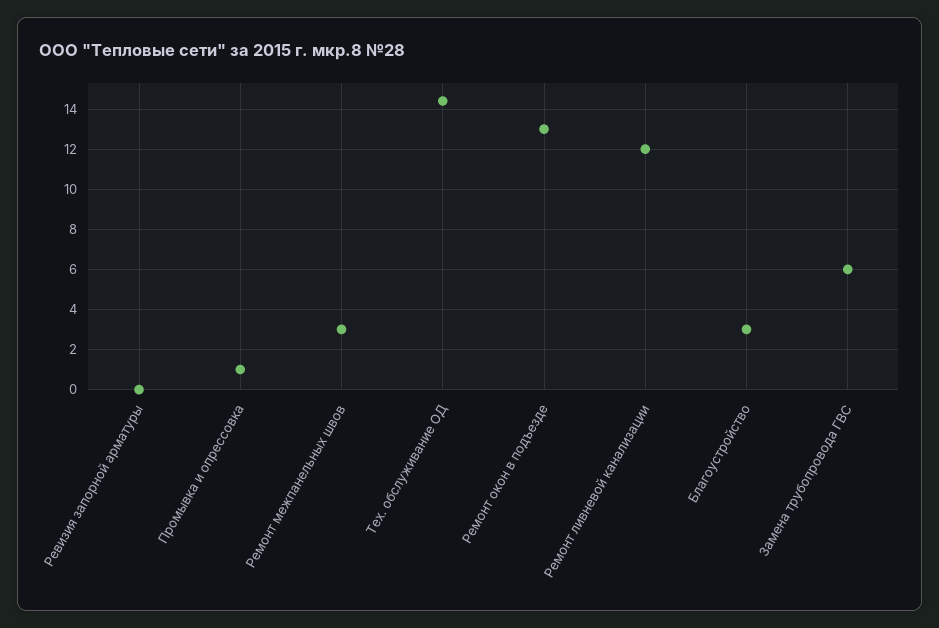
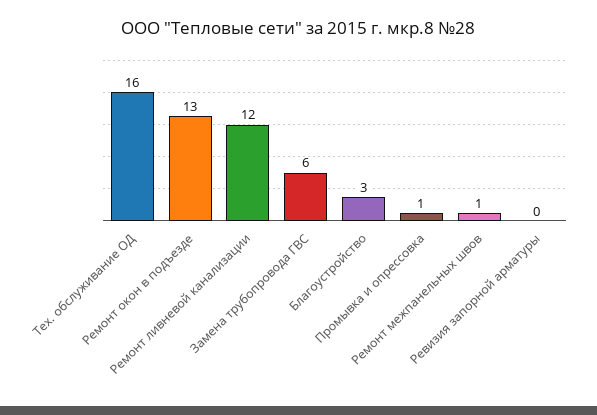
Ремонт межпанельных швов: 3 -> 1
Тех. обслуживание ОД: 14.5 -> 16

